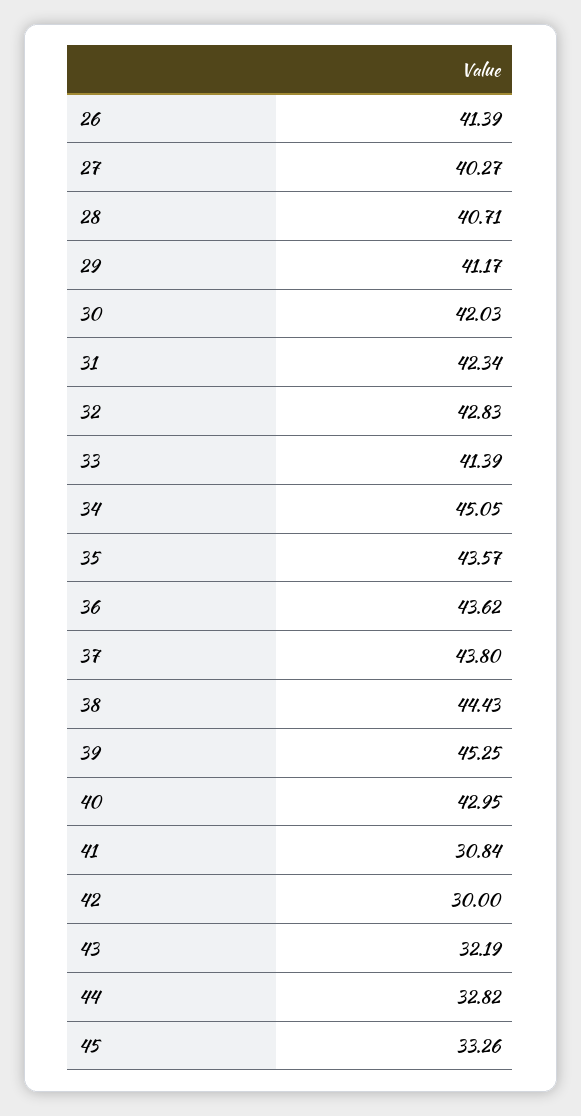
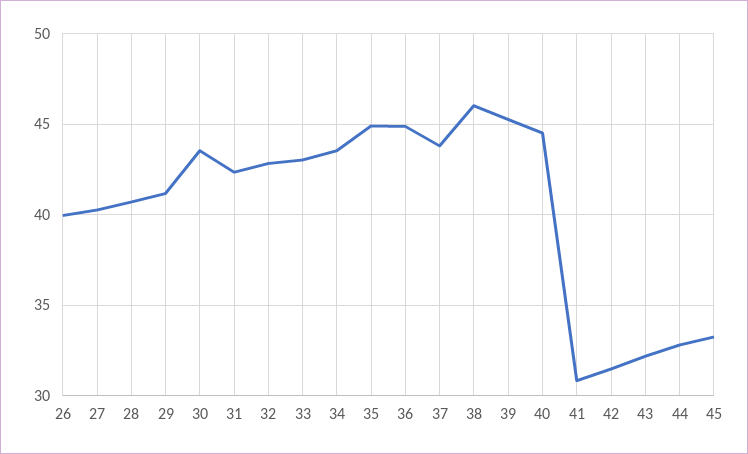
26: 41.39 -> 40
30: 42.03 -> 43.5
33: 41.39 -> 43
34: 45.05 -> 43.5
35: 43.57 -> 45
36: 43.62 -> 45
38: 44.43 -> 46
40: 42.95 -> 44.5
42: 30 -> 31.5

